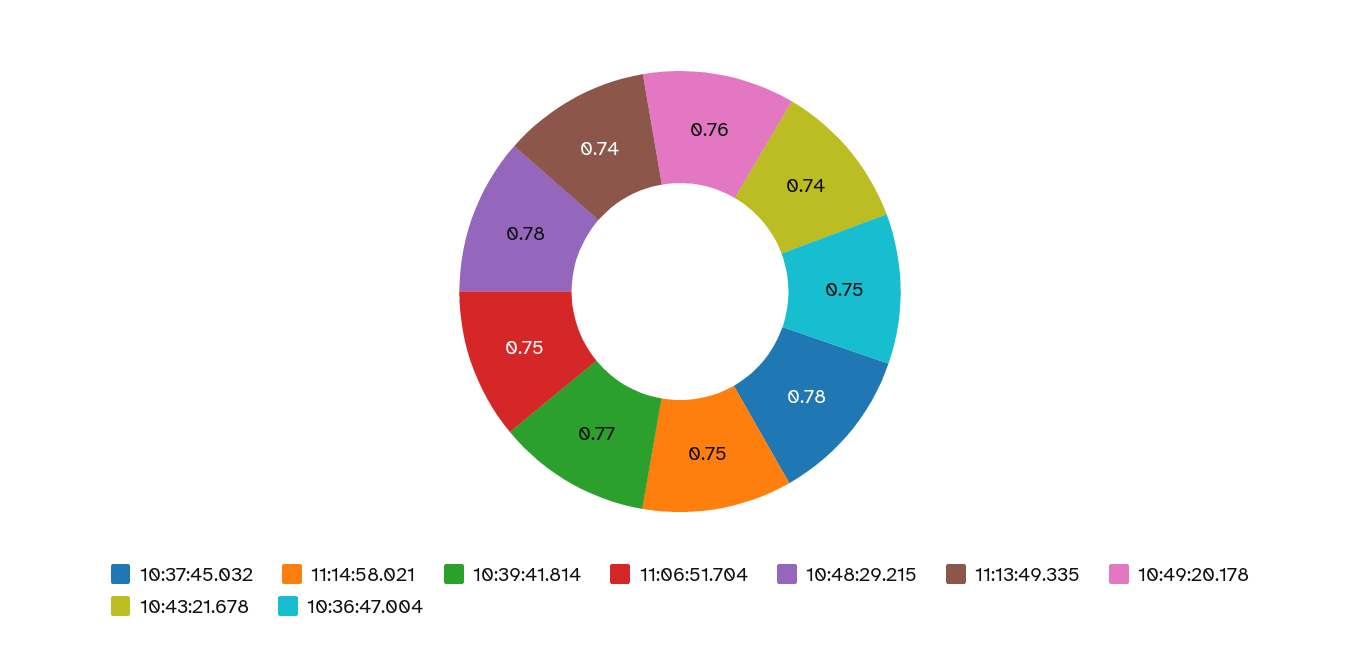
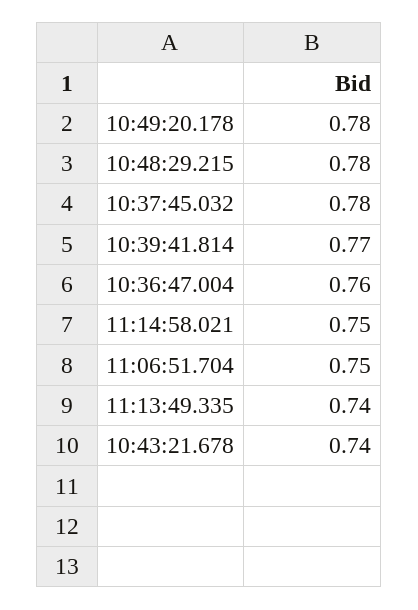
10:49:20.178: 0.76 -> 0.78
10:36:47.004: 0.75 -> 0.76

